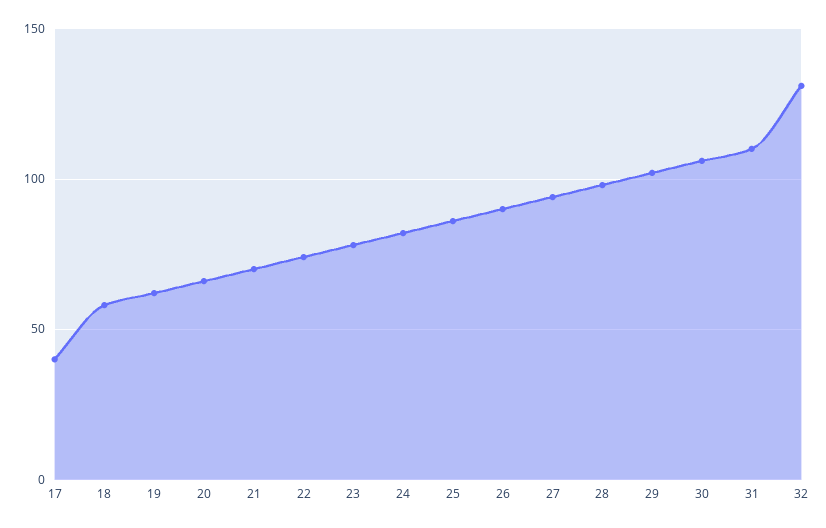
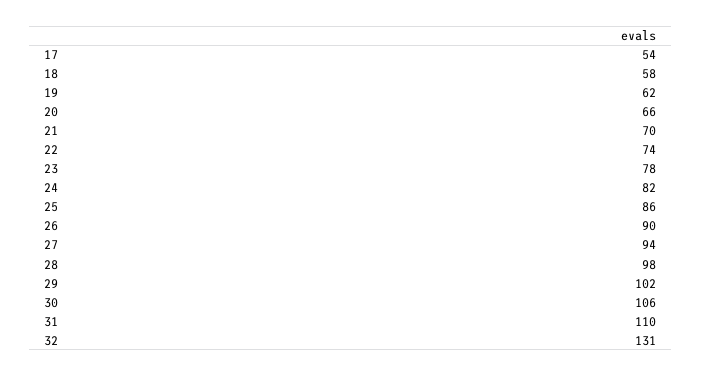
17: 40 -> 54

